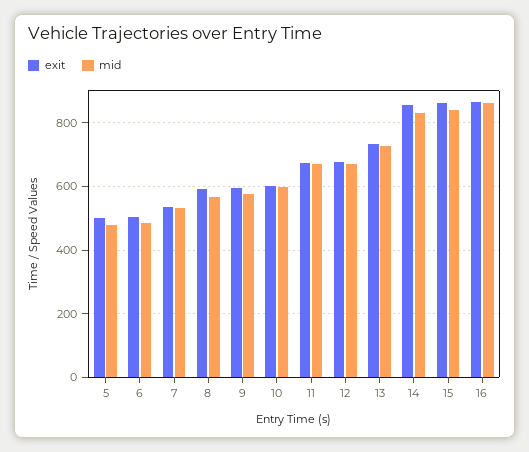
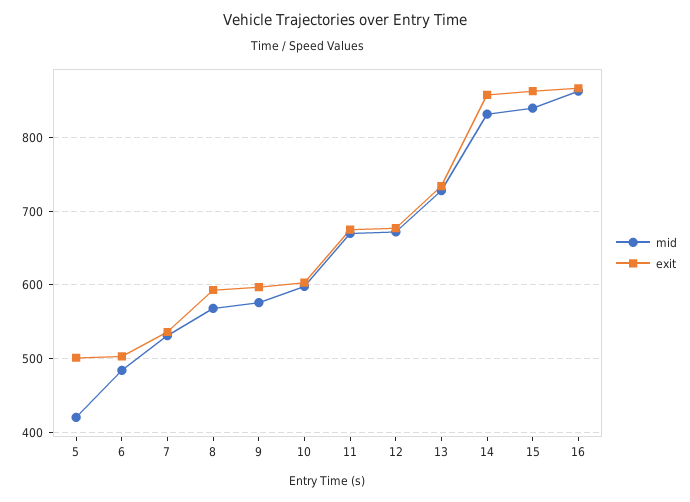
mid, 5: 480 -> 420

